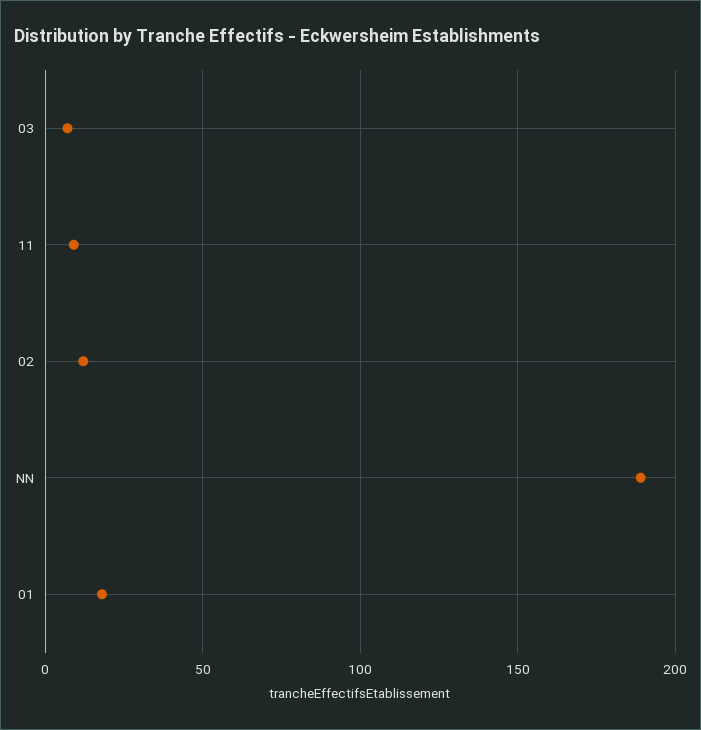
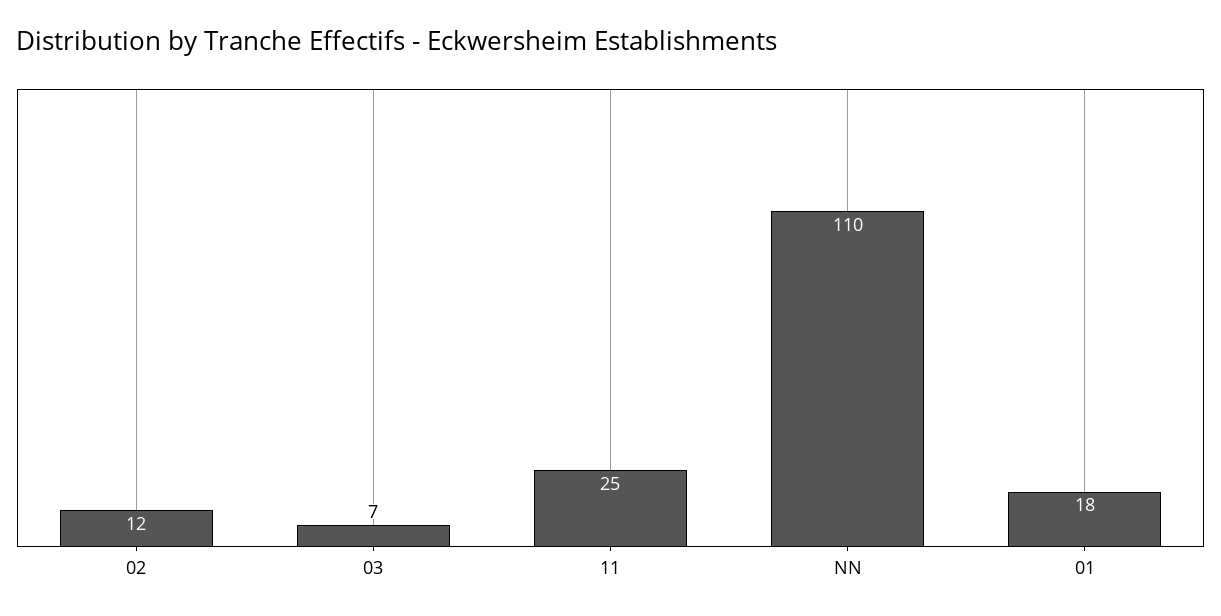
11: 10 -> 25
NN: 190 -> 110

